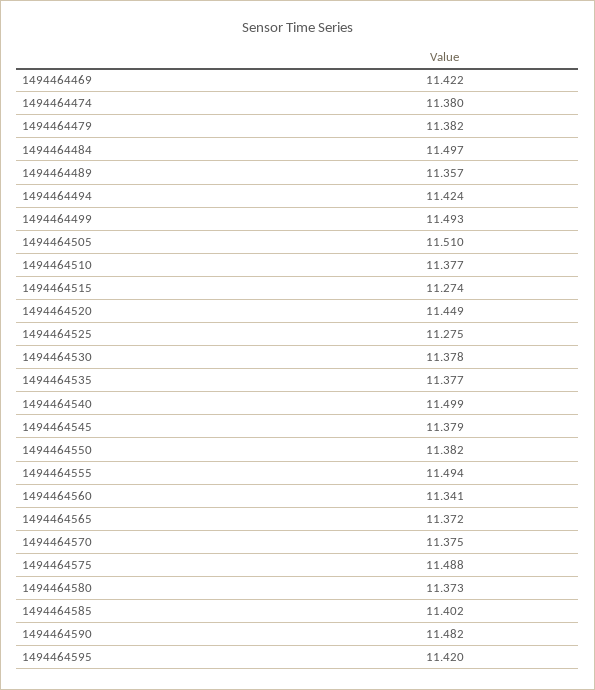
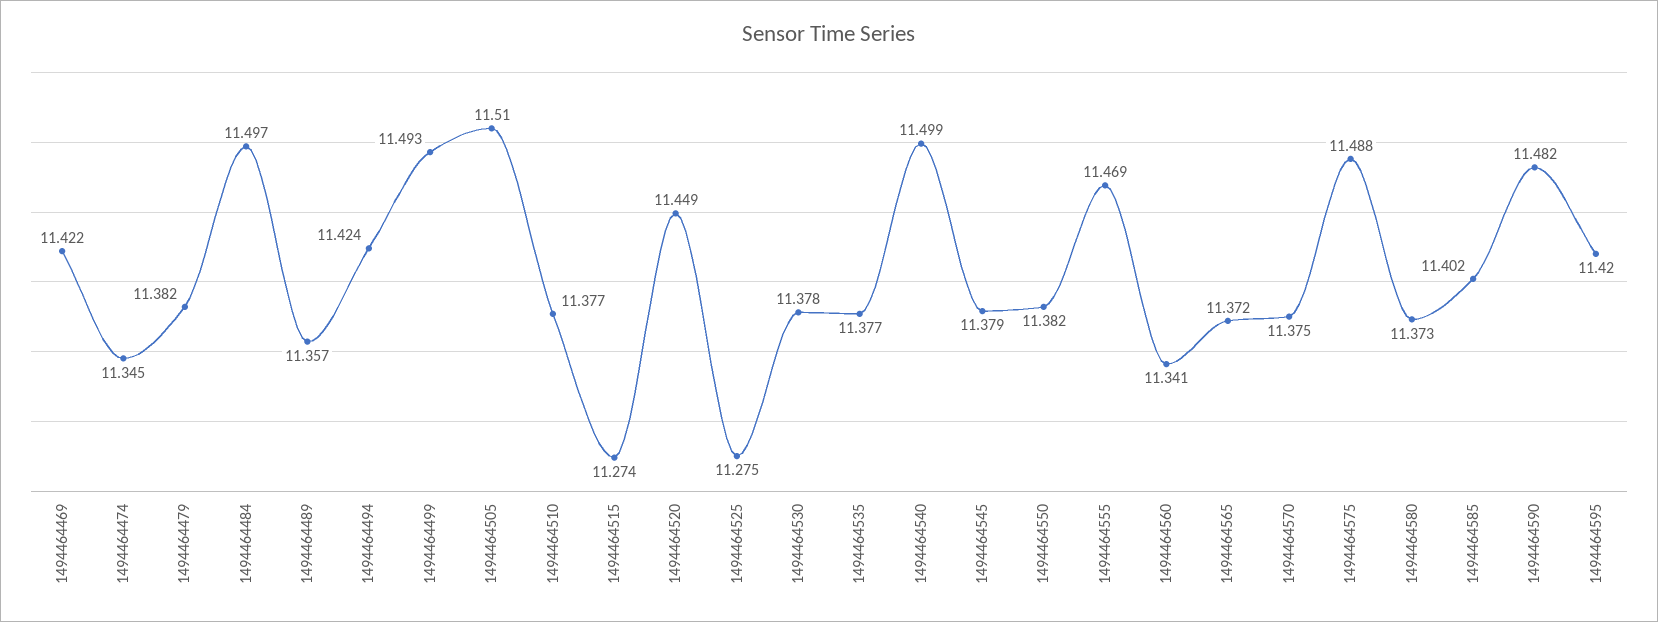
1494464474: 11.38 -> 11.345
1494464555: 11.494 -> 11.469

